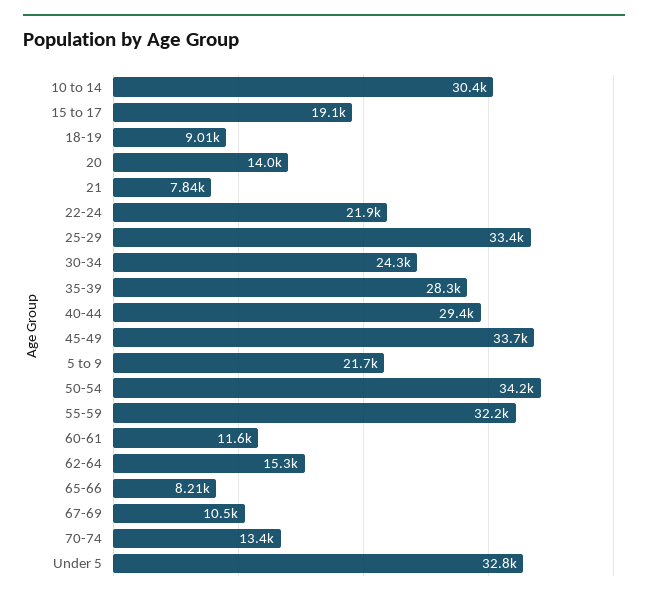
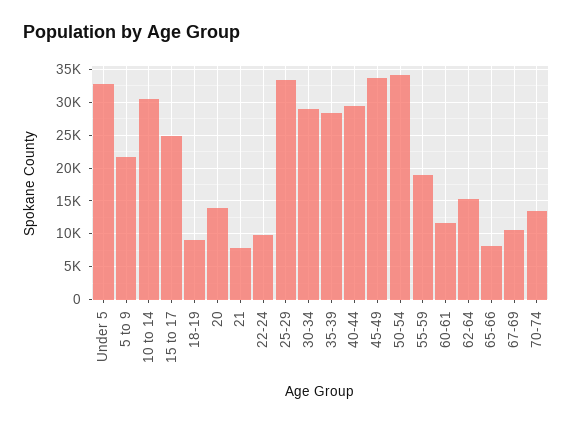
15 to 17: 19100 -> 25000
22-24: 21900 -> 10000
30-34: 24300 -> 29000
55-59: 32200 -> 19000

